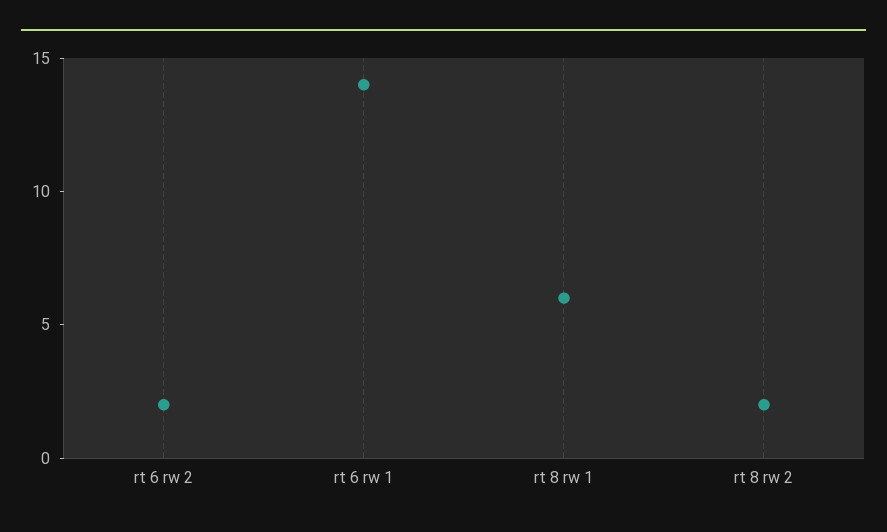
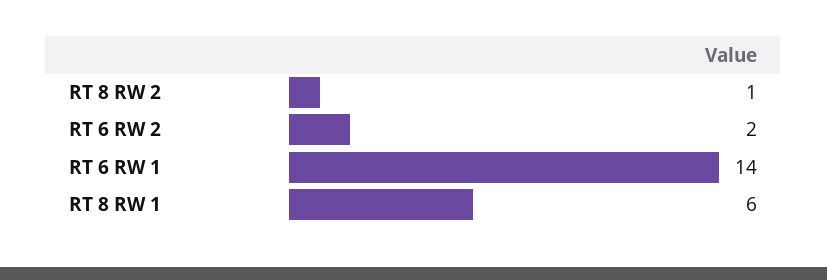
rt 8 rw 2: 2 -> 1

